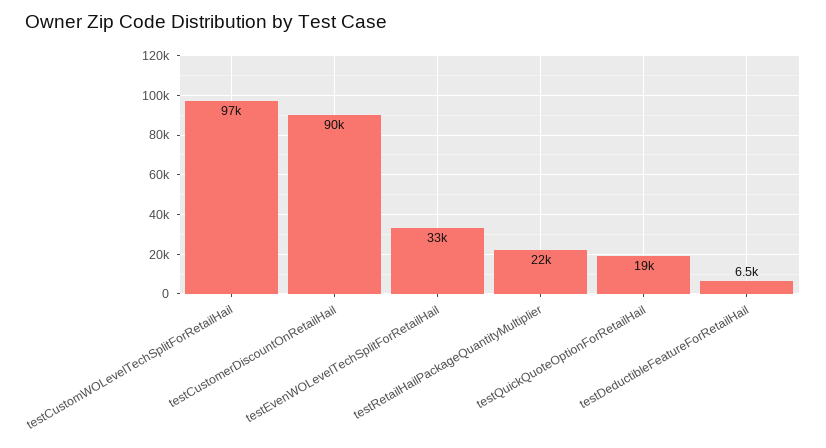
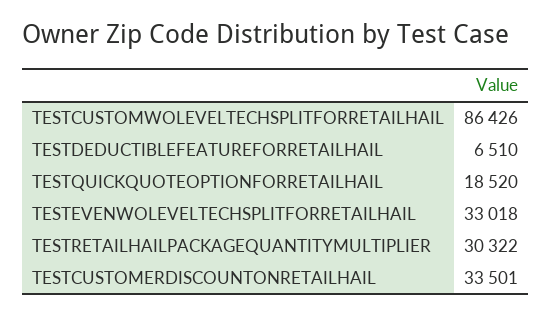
testCustomWOLevelTechSplitForRetailHail: 97000 -> 86426
testCustomerDiscountOnRetailHail: 90000 -> 33501
testRetailHailPackageQuantityMultiplier: 22000 -> 30322

